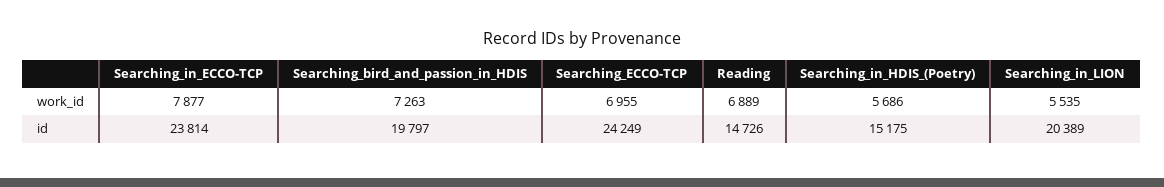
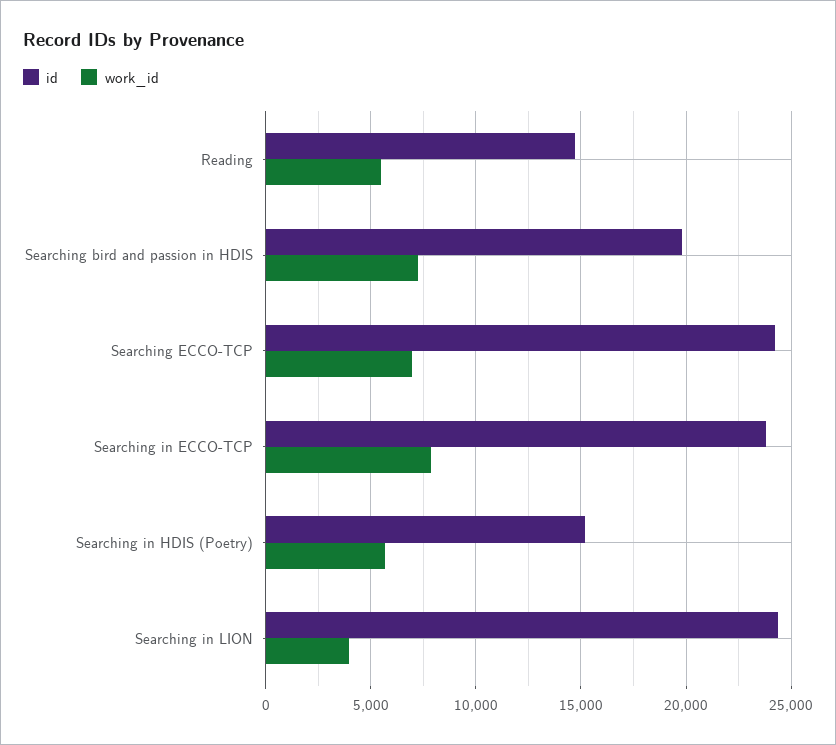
work_id, Reading: 6889 -> 5500
work_id, Searching_in_LION: 5535 -> 4000
id, Searching_in_LION: 20389 -> 24500

